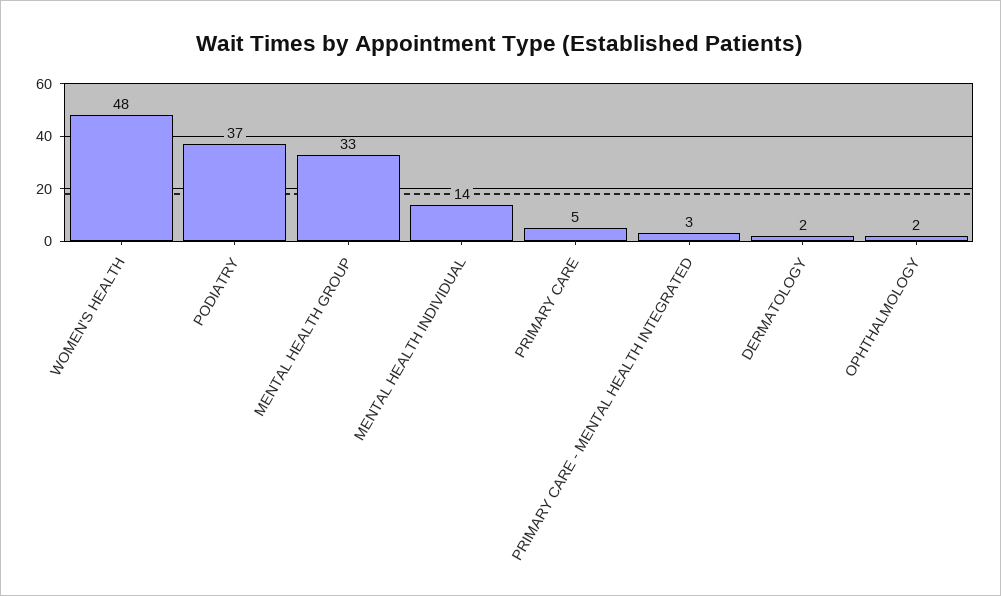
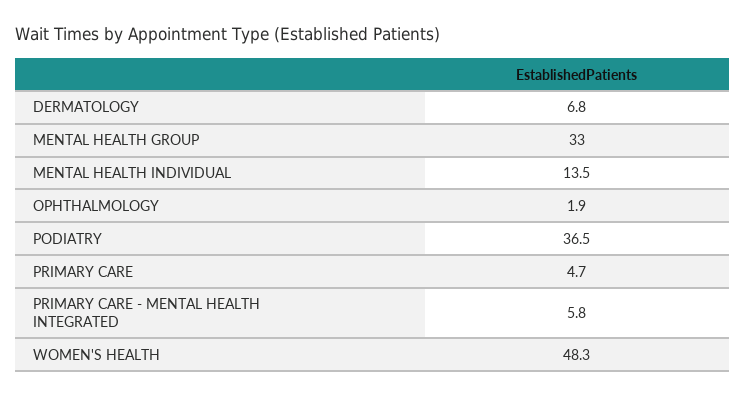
PRIMARY CARE - MENTAL HEALTH INTEGRATED: 3 -> 5.8
DERMATOLOGY: 2 -> 6.8

